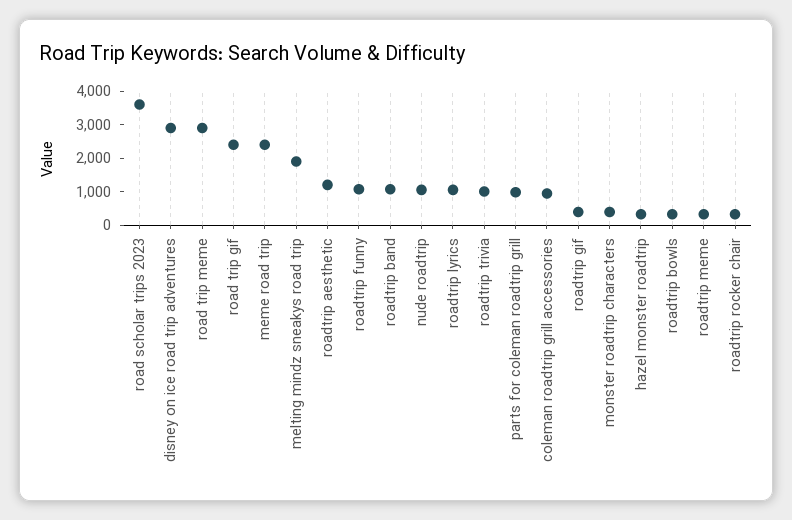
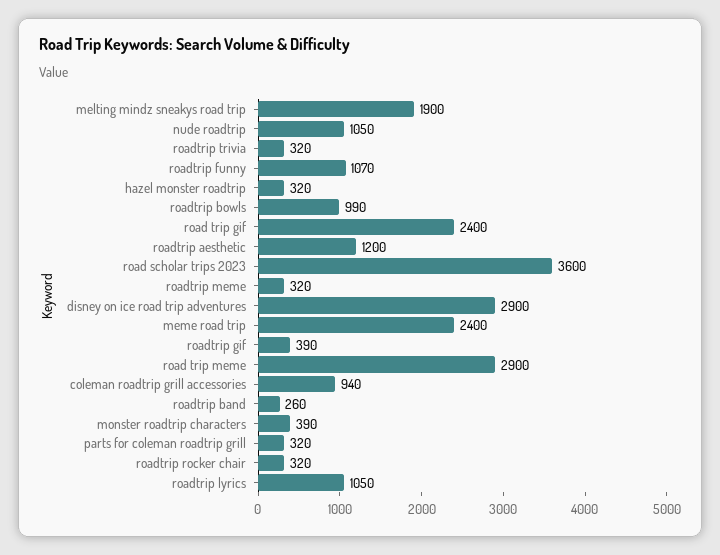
roadtrip band: 1000 -> 260
roadtrip trivia: 1000 -> 320
parts for coleman roadtrip grill: 1000 -> 320
roadtrip bowls: 250 -> 990

